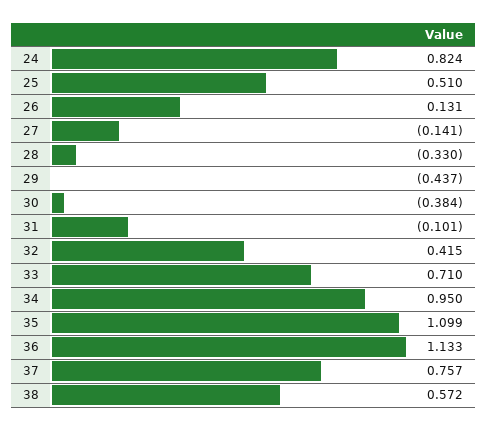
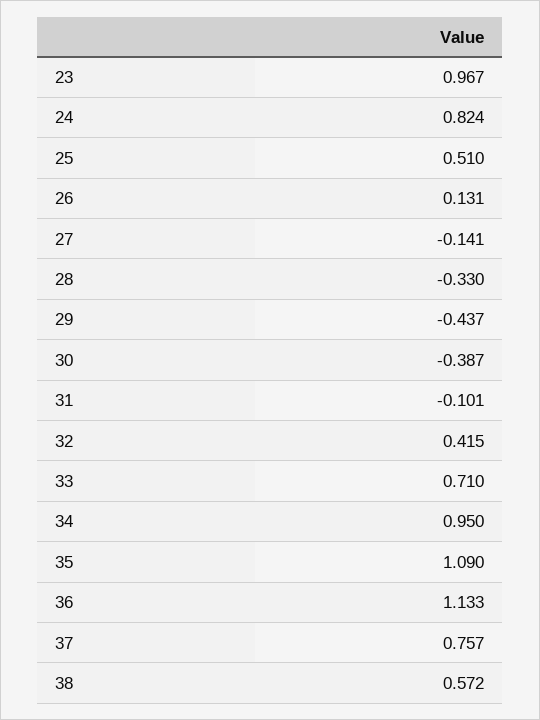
30: -0.384 -> -0.387
35: 1.099 -> 1.09
23: none -> 0.967

